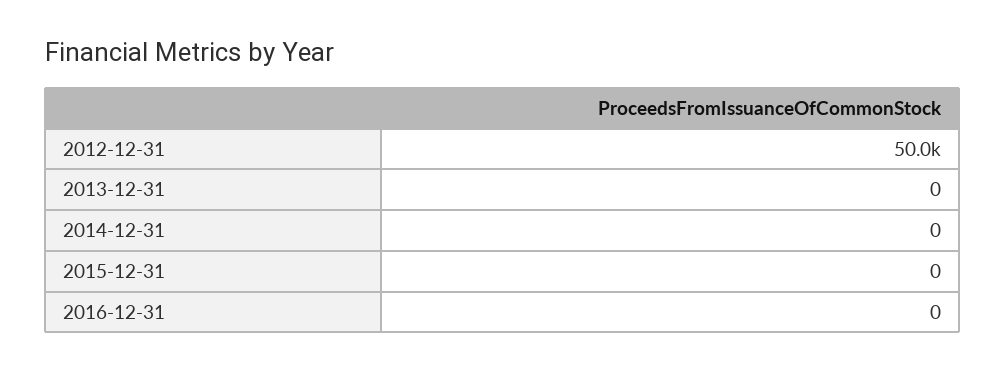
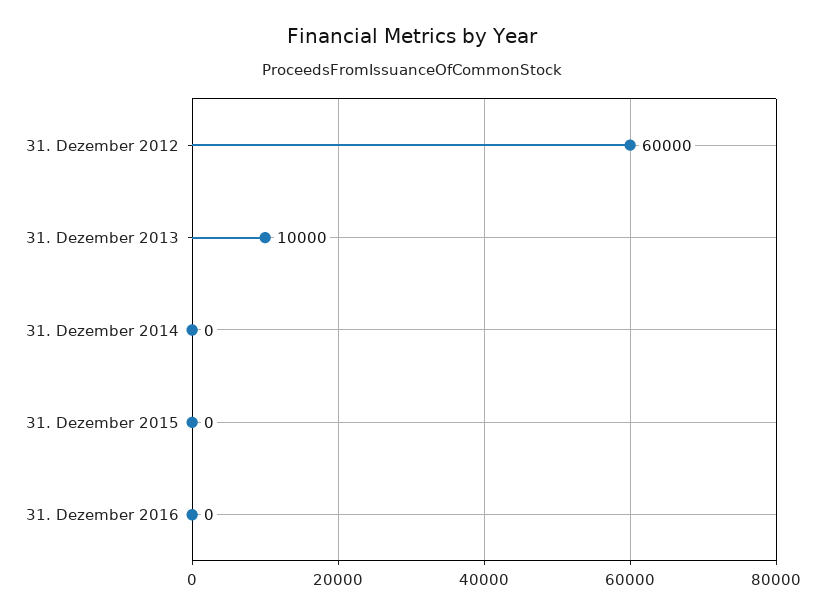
2012-12-31: 50000 -> 60000
2013-12-31: 0 -> 10000

